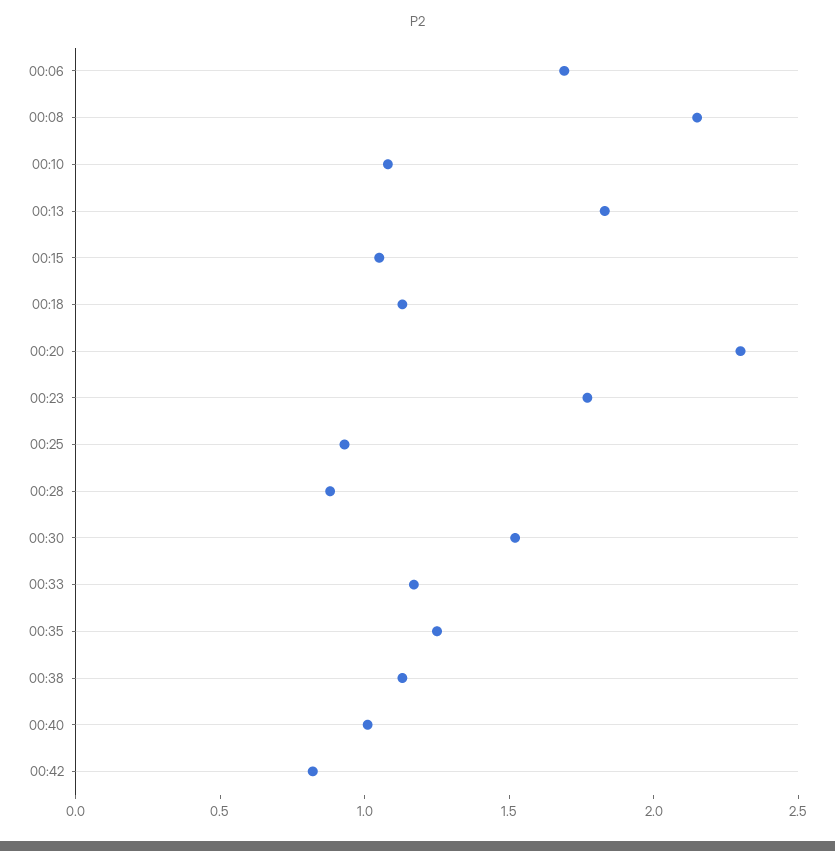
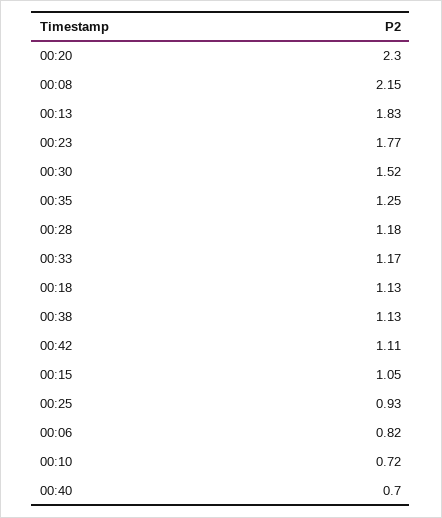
00:06: 1.7 -> 0.82
00:10: 1.1 -> 0.72
00:28: 0.9 -> 1.18
00:40: 1 -> 0.7
00:42: 0.8 -> 1.11

